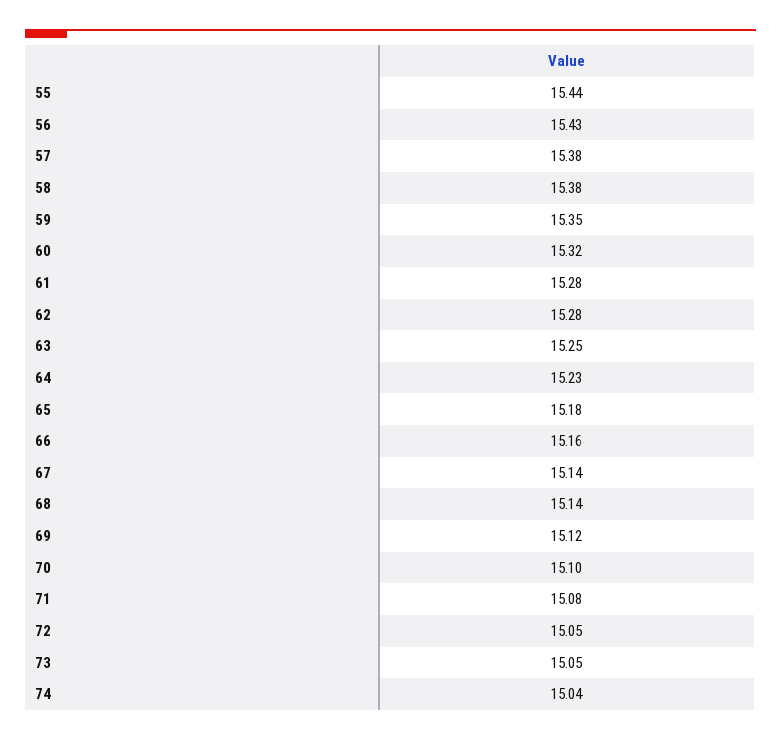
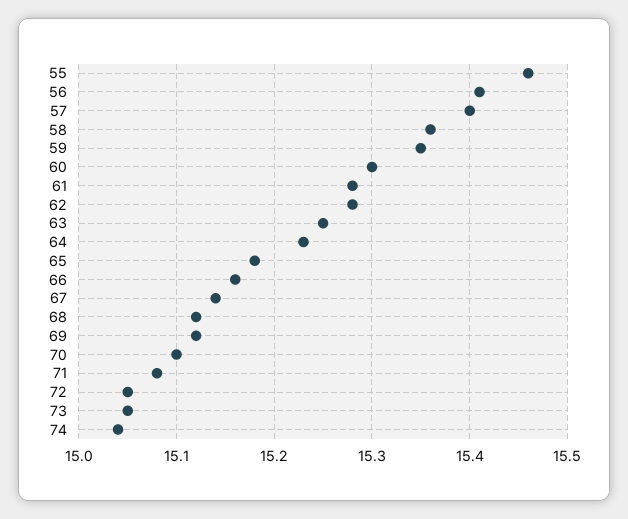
55: 15.44 -> 15.46
56: 15.43 -> 15.41
57: 15.38 -> 15.4
58: 15.38 -> 15.36
60: 15.32 -> 15.3
68: 15.14 -> 15.12

